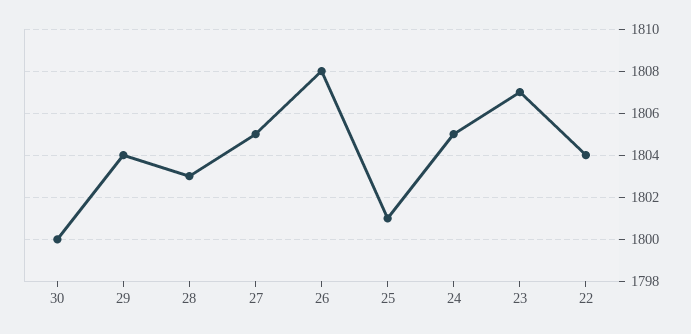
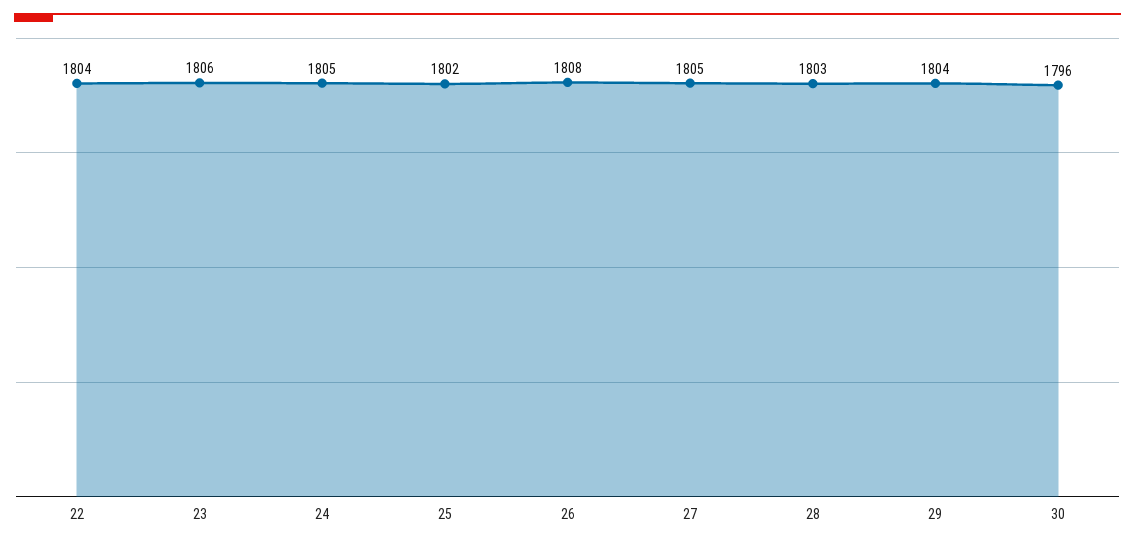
30: 1800 -> 1796
25: 1801 -> 1802
23: 1807 -> 1806

